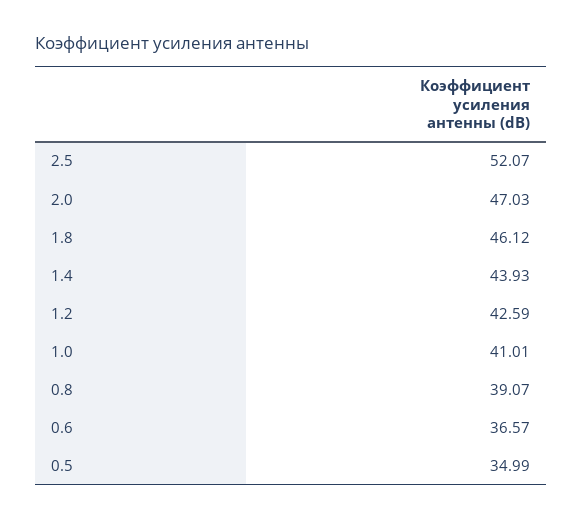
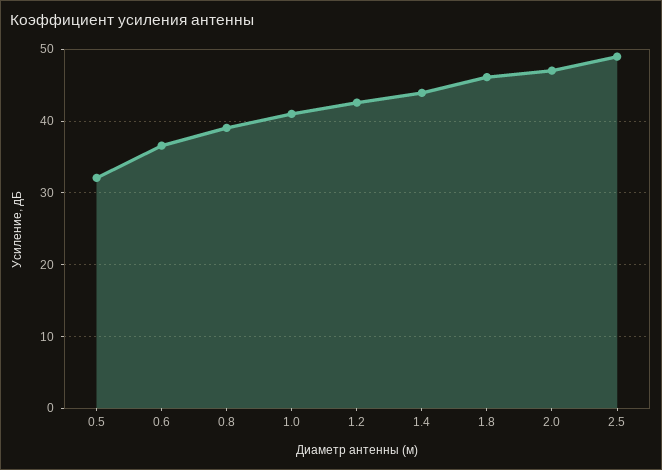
2.5: 52.07 -> 49
0.5: 34.99 -> 32

